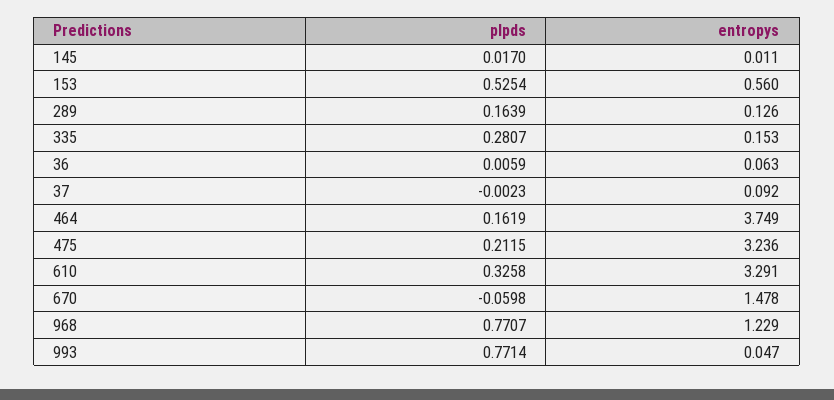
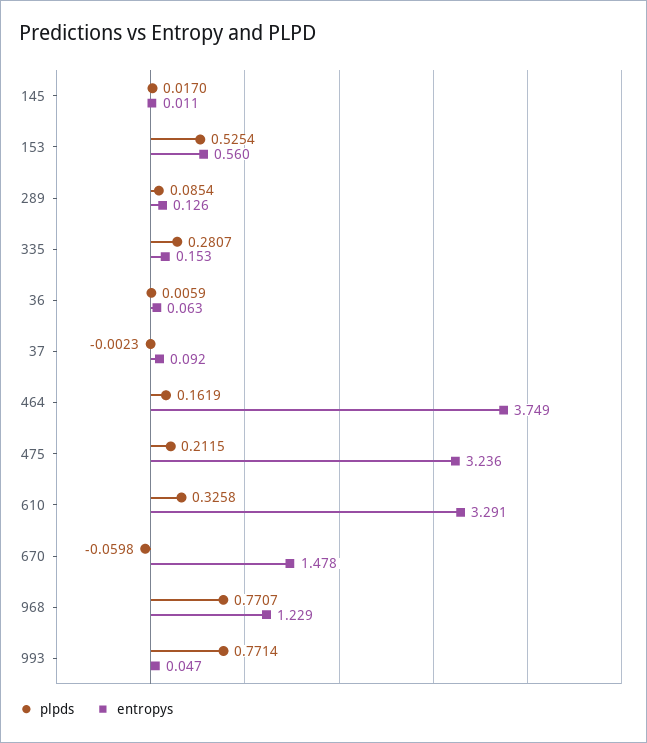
plpds, 289: 0.1639 -> 0.0854

